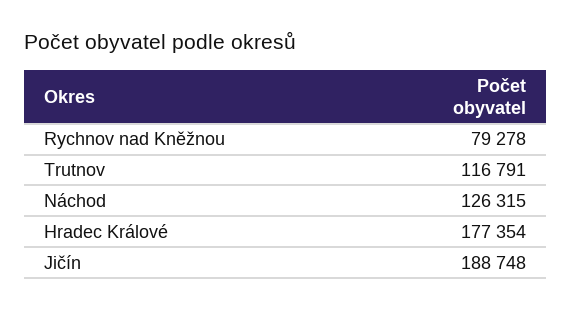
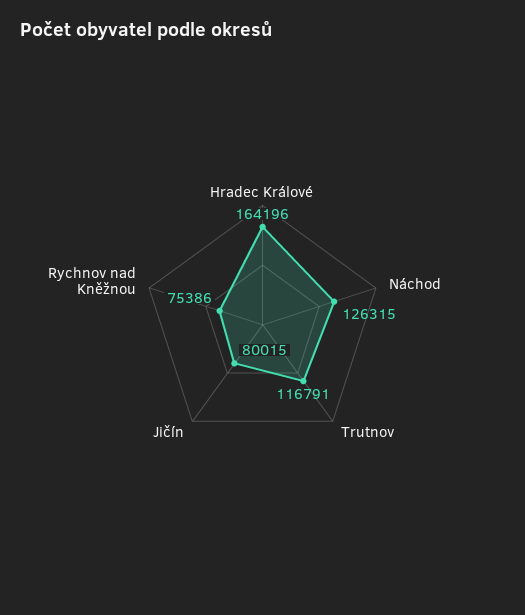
Rychnov nad Kněžnou: 79278 -> 75386
Hradec Králové: 177354 -> 164196
Jičín: 188748 -> 80015

